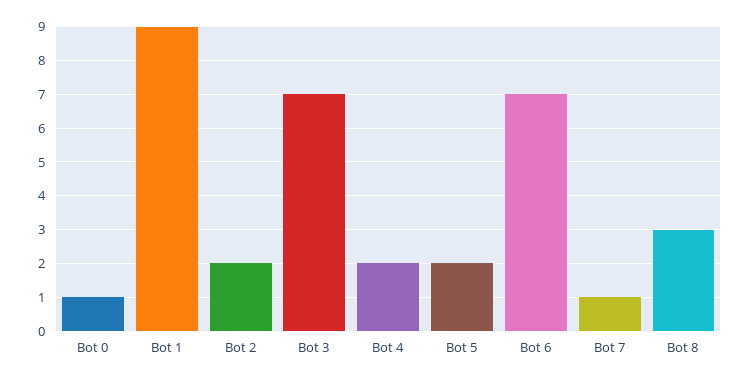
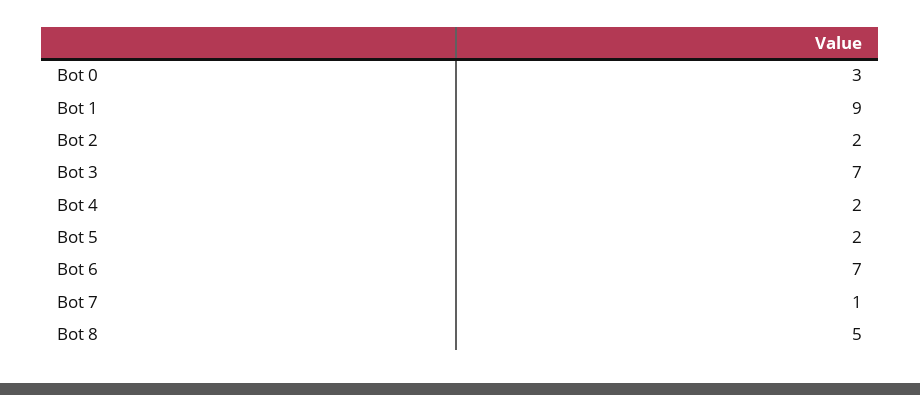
Bot 0: 1 -> 3
Bot 8: 3 -> 5

